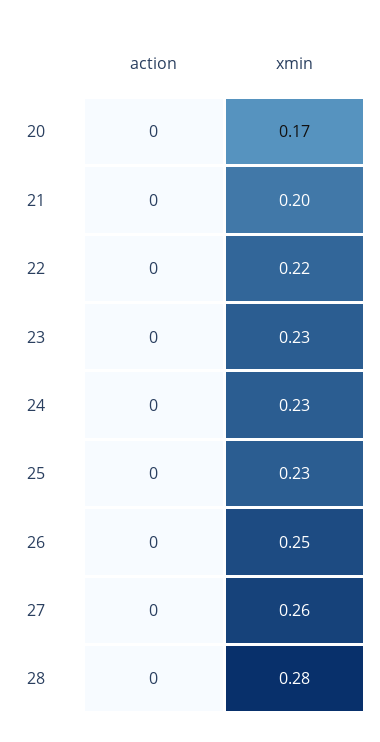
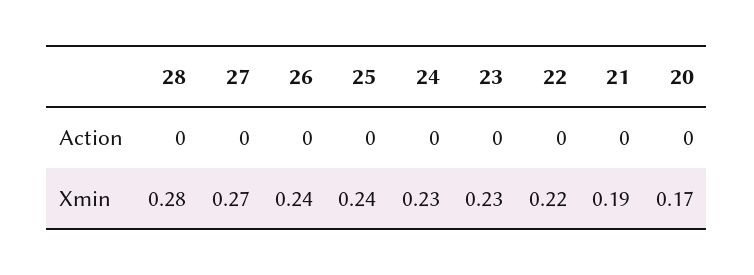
xmin, 21: 0.2 -> 0.19
xmin, 25: 0.23 -> 0.24
xmin, 26: 0.25 -> 0.24
xmin, 27: 0.26 -> 0.27

